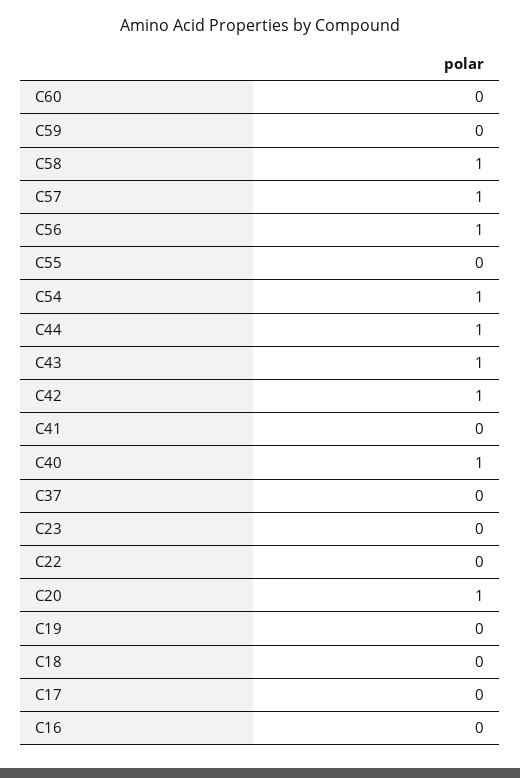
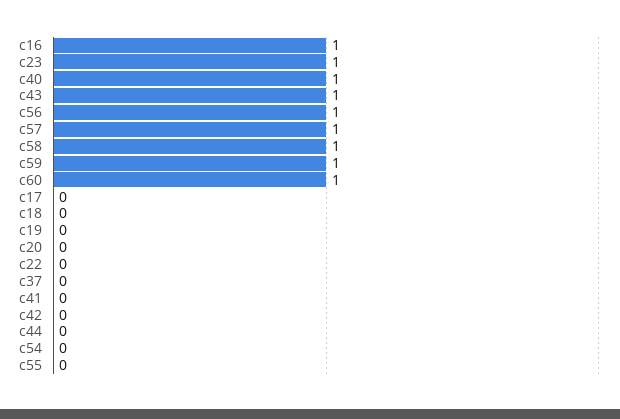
C60: 0 -> 1
C59: 0 -> 1
C54: 1 -> 0
C44: 1 -> 0
C42: 1 -> 0
C23: 0 -> 1
C20: 1 -> 0
C16: 0 -> 1

